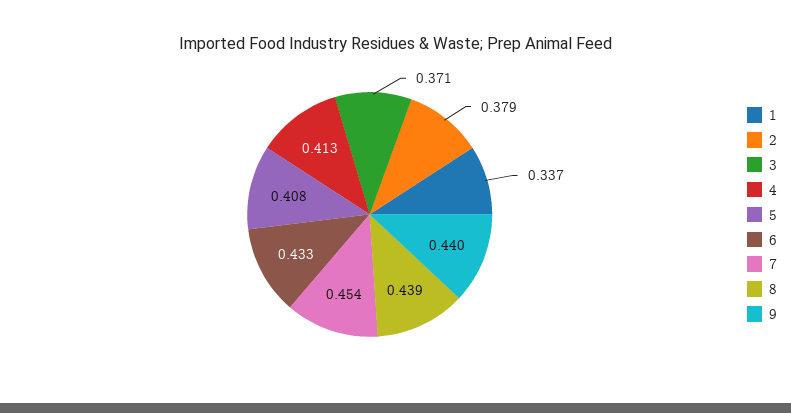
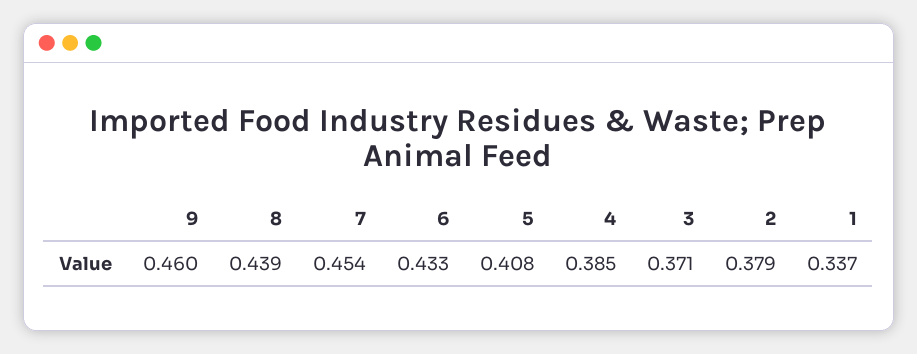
4: 0.413 -> 0.385
9: 0.44 -> 0.46

